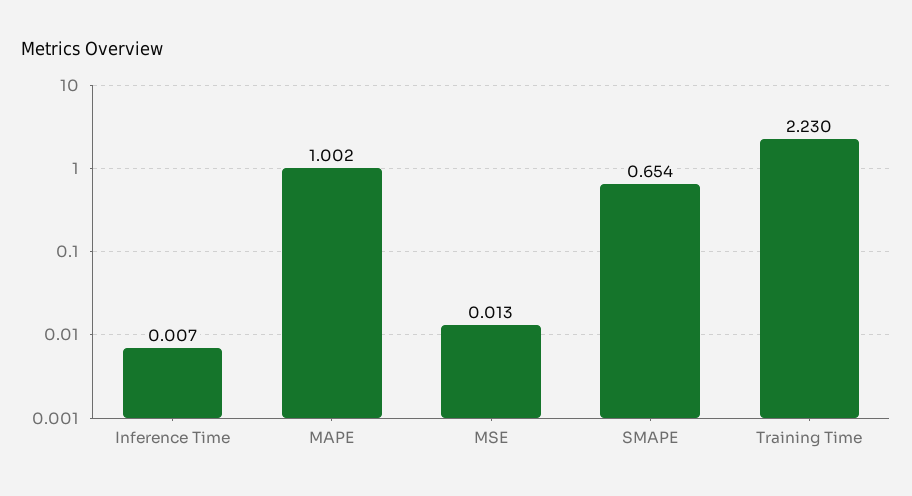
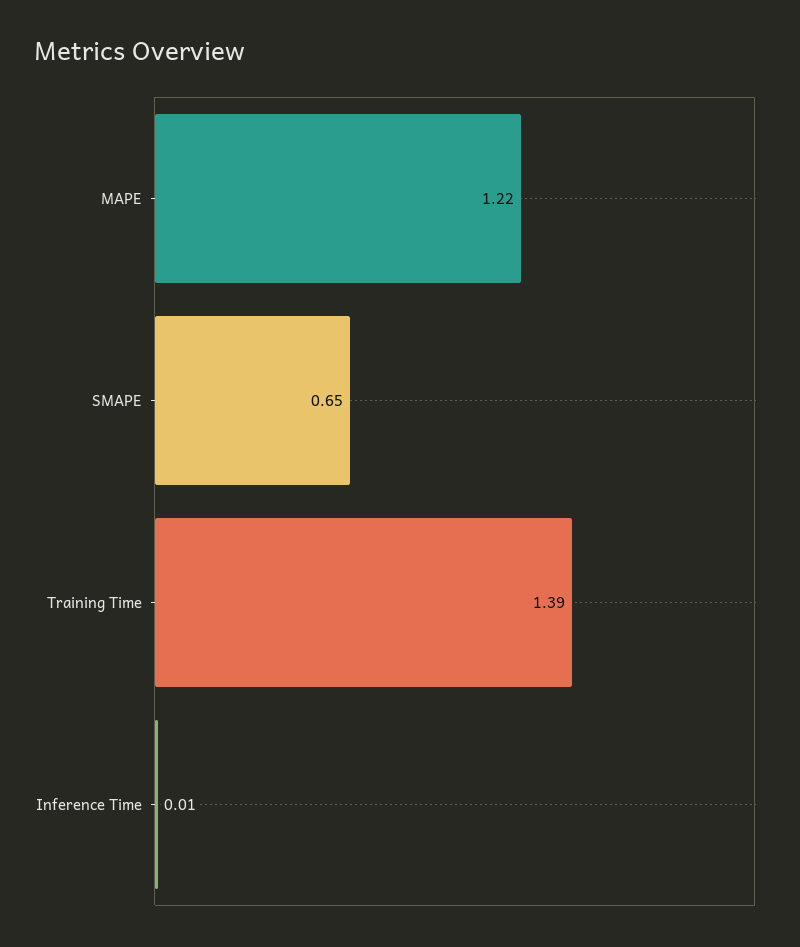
MAPE: 1.002 -> 1.22
MSE: 0.013 -> none
Training Time: 2.23 -> 1.39

